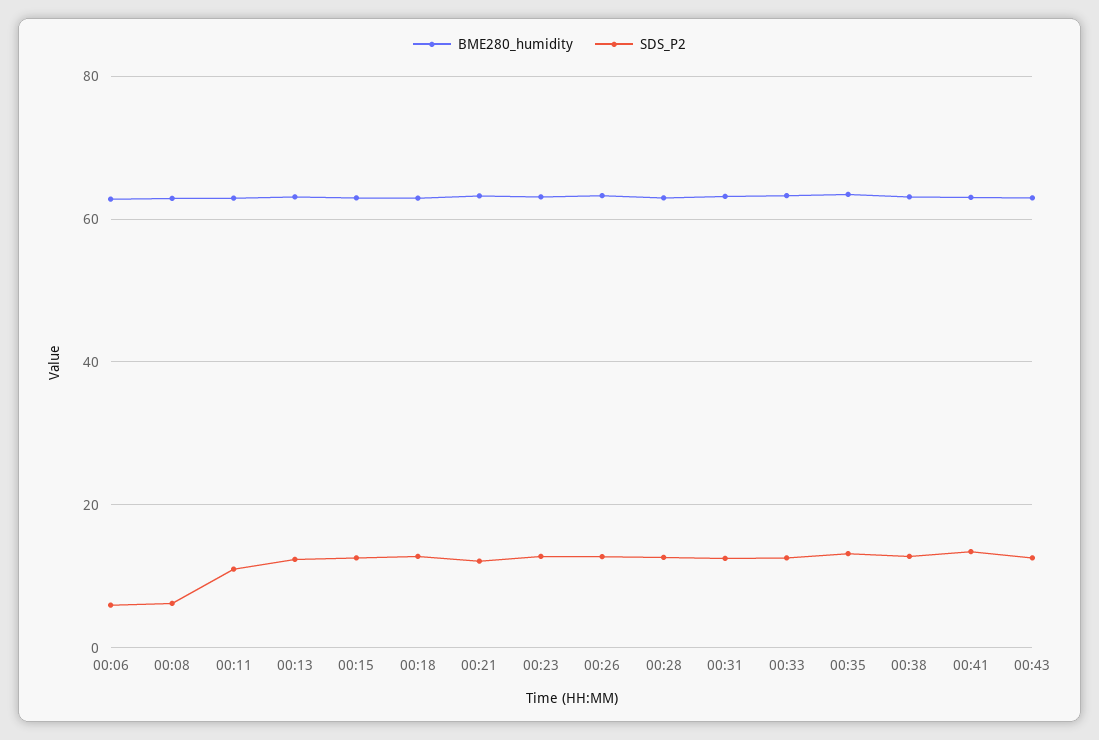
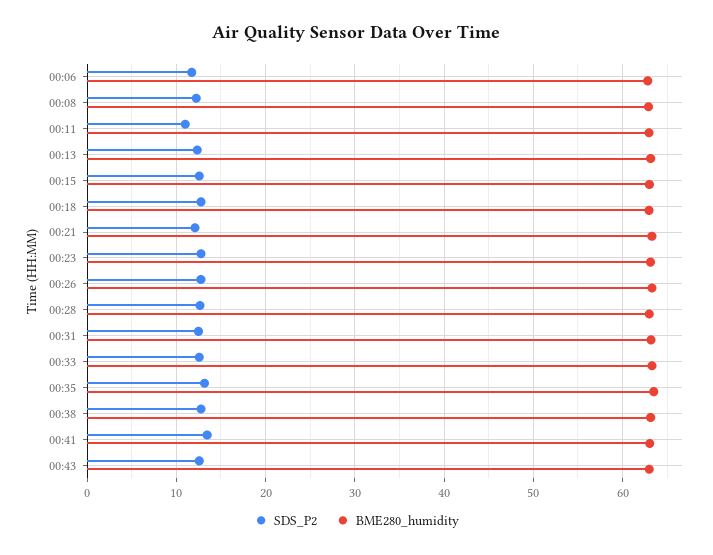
SDS_P2, 00:06: 6 -> 12
SDS_P2, 00:08: 6 -> 12

